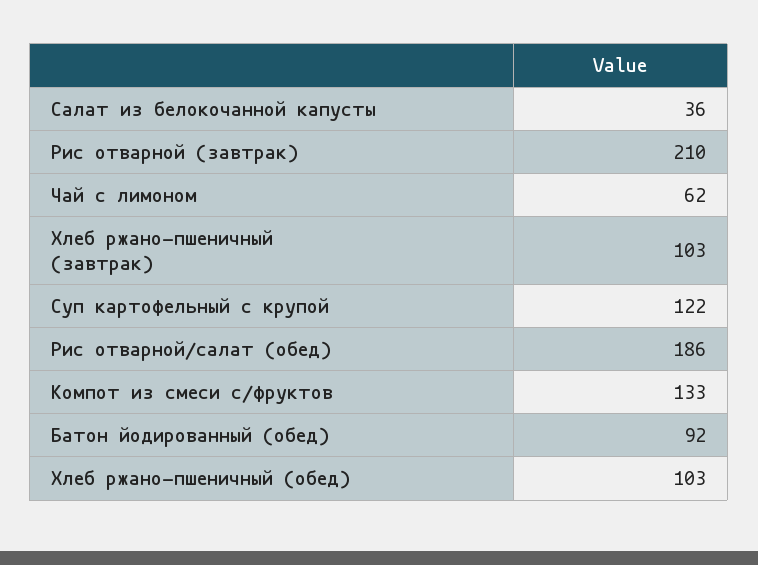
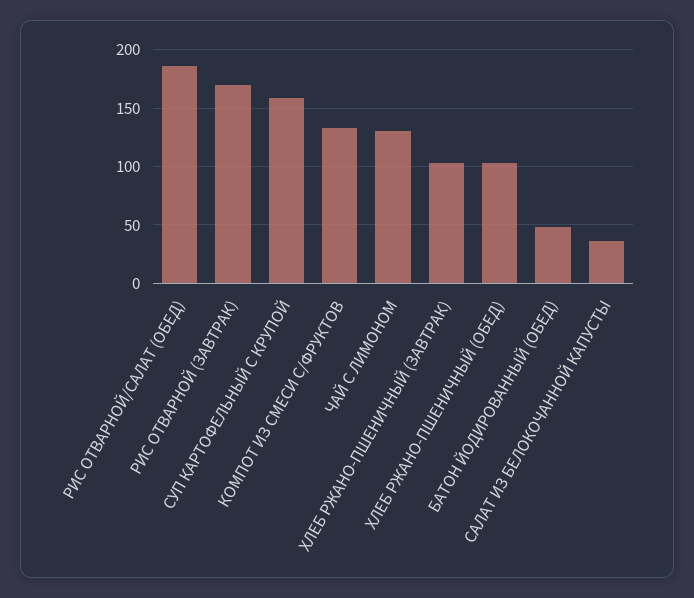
Рис отварной (завтрак): 210 -> 170
Чай с лимоном: 62 -> 130
Суп картофельный с крупой: 122 -> 160
Батон йодированный (обед): 92 -> 50

